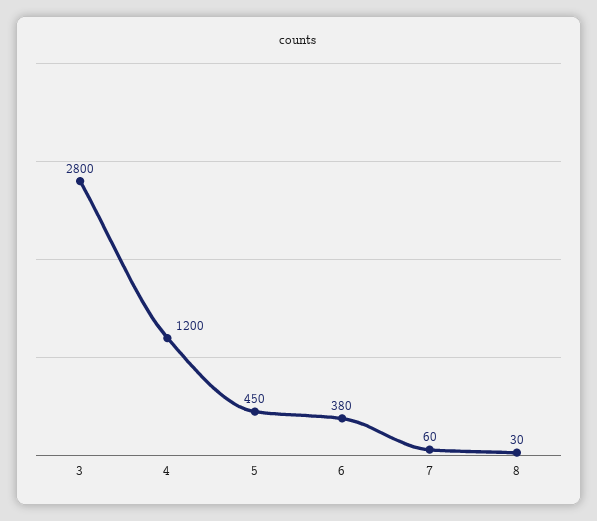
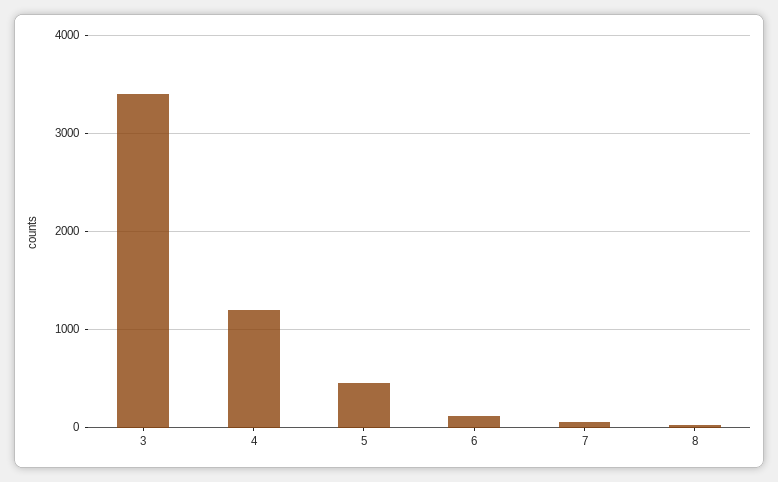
3: 2800 -> 3400
6: 380 -> 100

